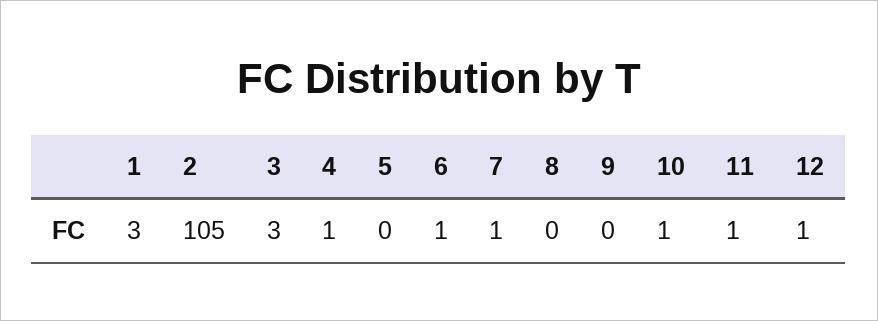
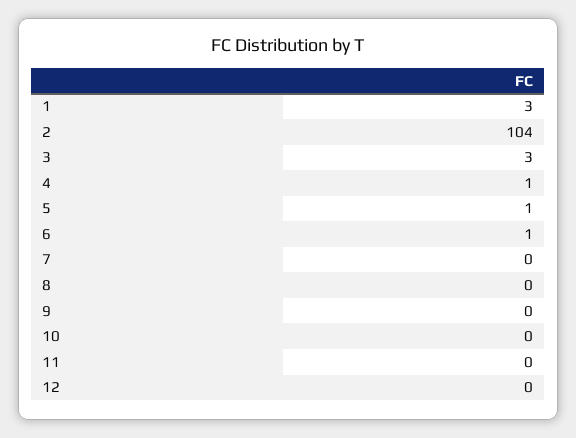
2: 105 -> 104
5: 0 -> 1
7: 1 -> 0
10: 1 -> 0
11: 1 -> 0
12: 1 -> 0

